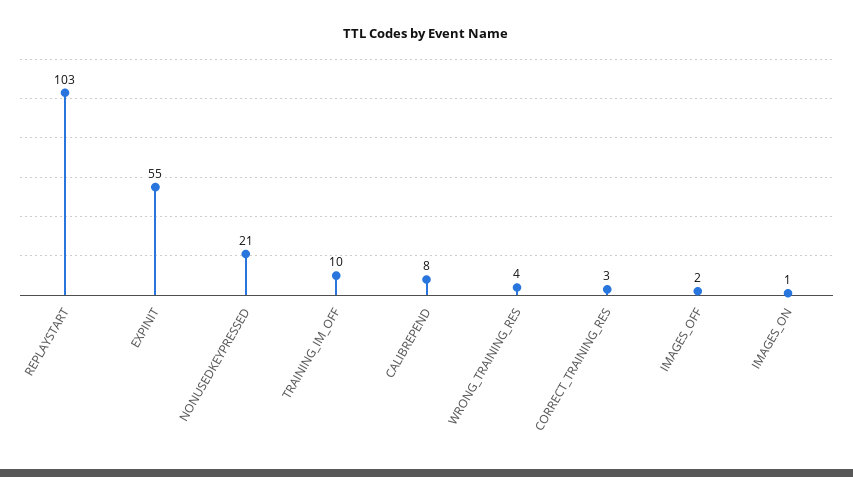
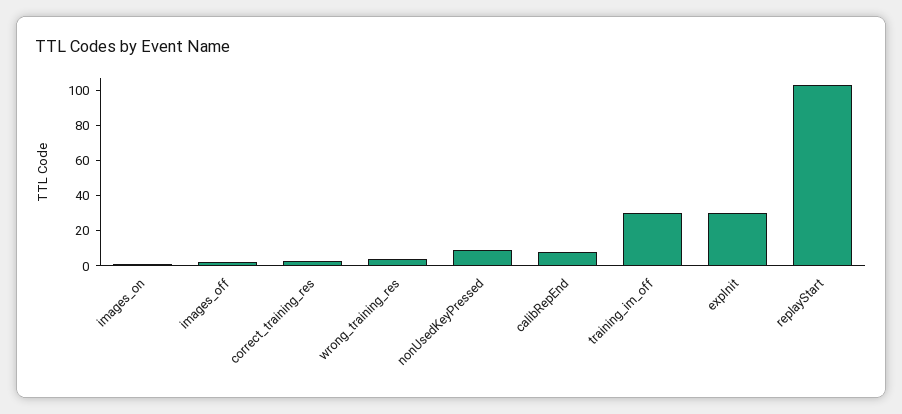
EXPINIT: 55 -> 30
NONUSEDKEYPRESSED: 21 -> 10
TRAINING_IM_OFF: 10 -> 30

